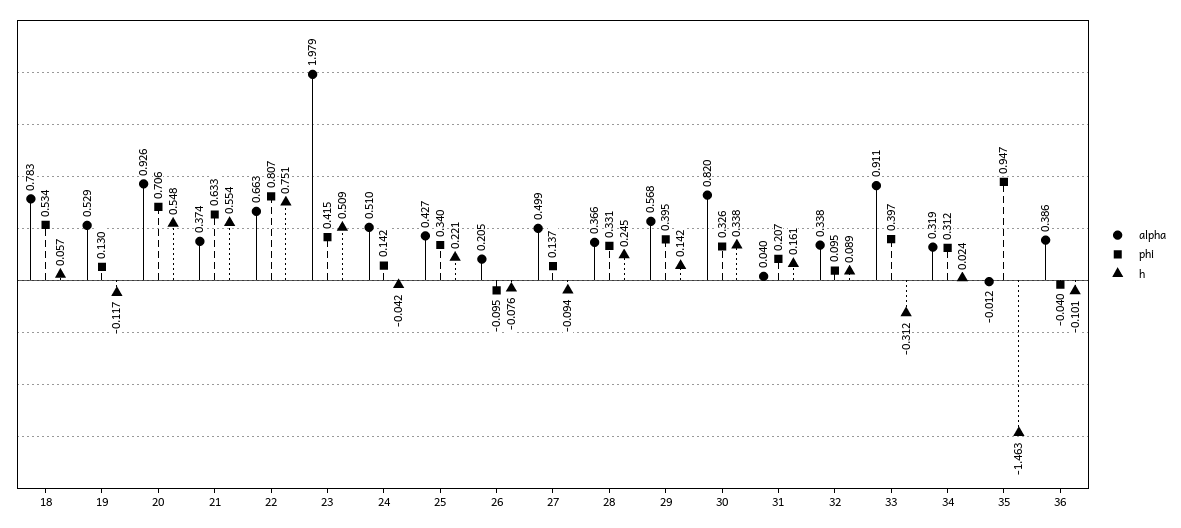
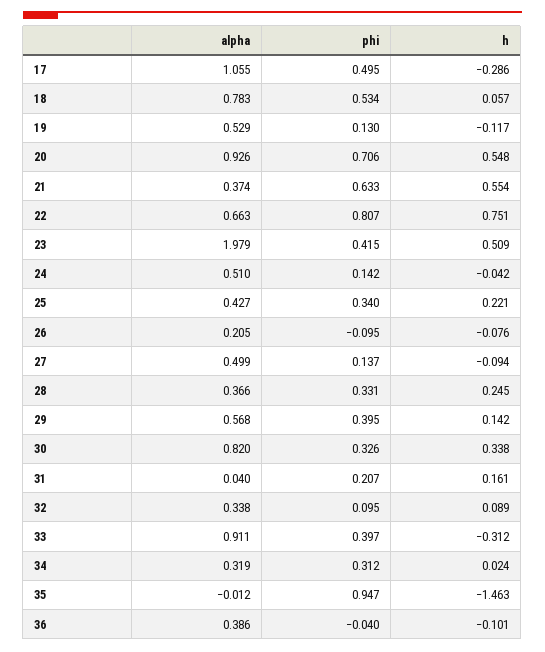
alpha, 17: none -> 1.055
phi, 17: none -> 0.495
h, 17: none -> -0.286

